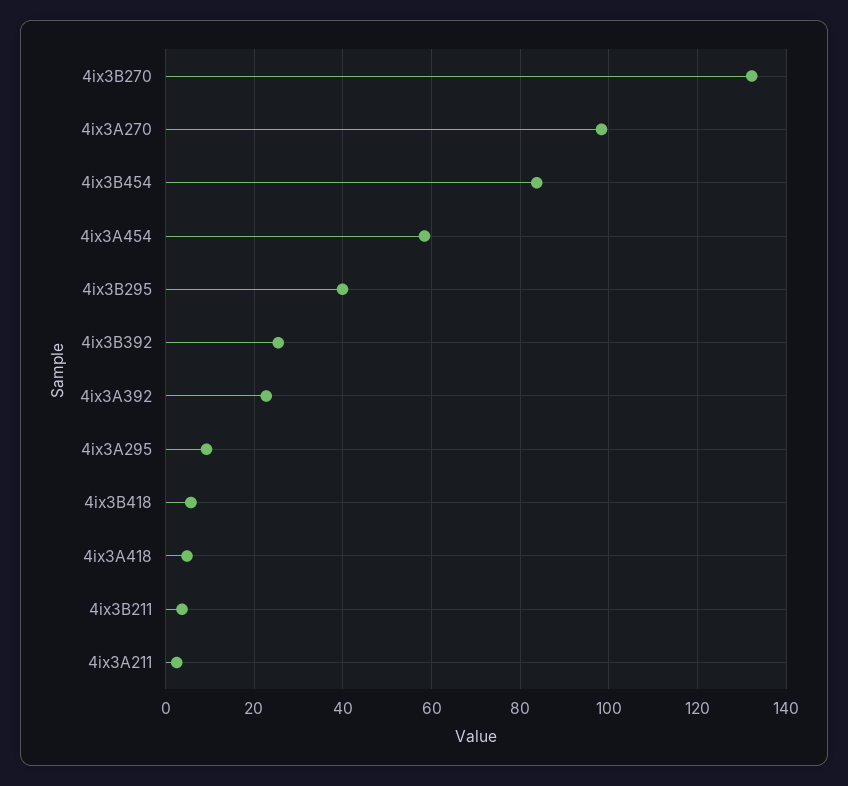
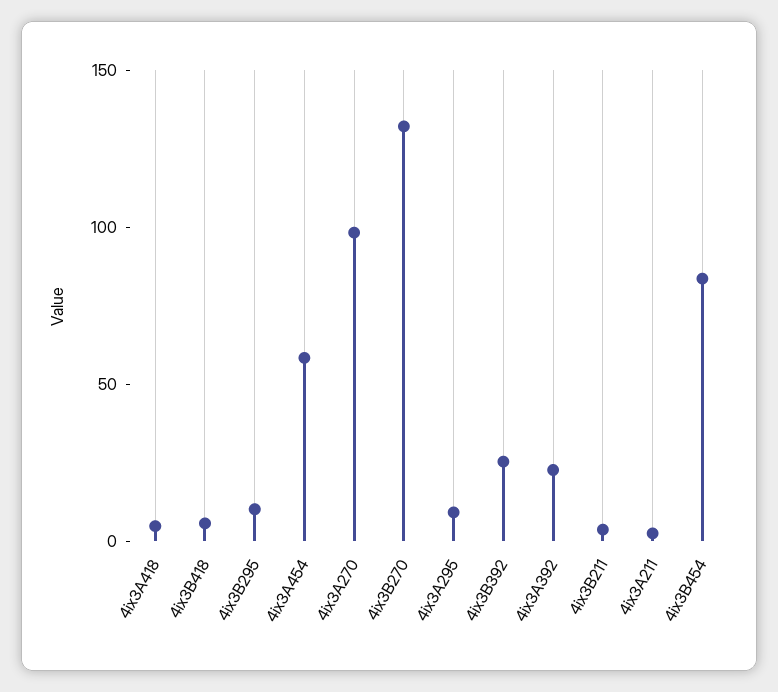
4ix3B295: 40 -> 10

